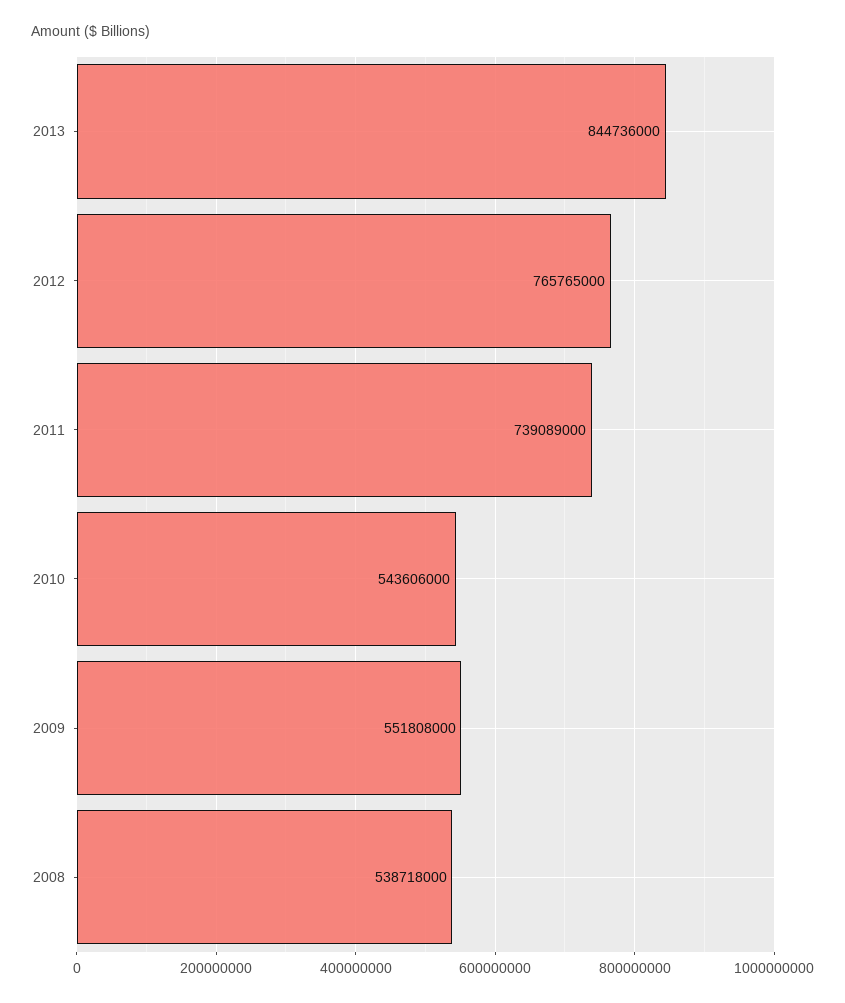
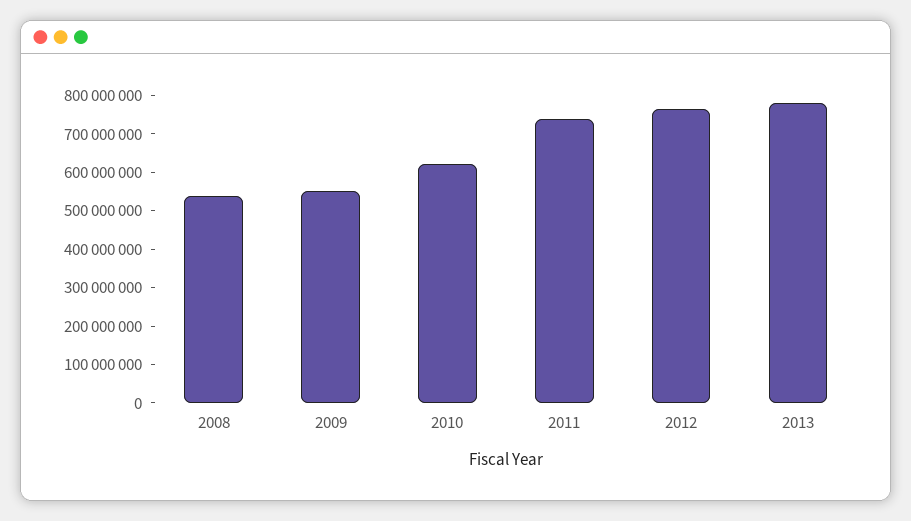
2013: 844736000 -> 775000000
2010: 543606000 -> 625000000

